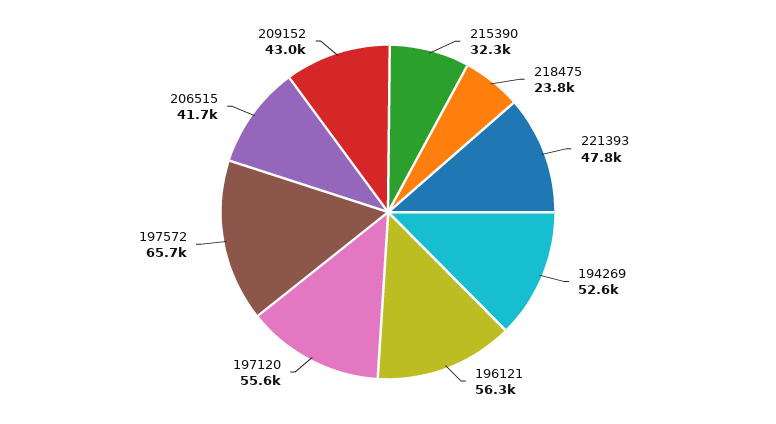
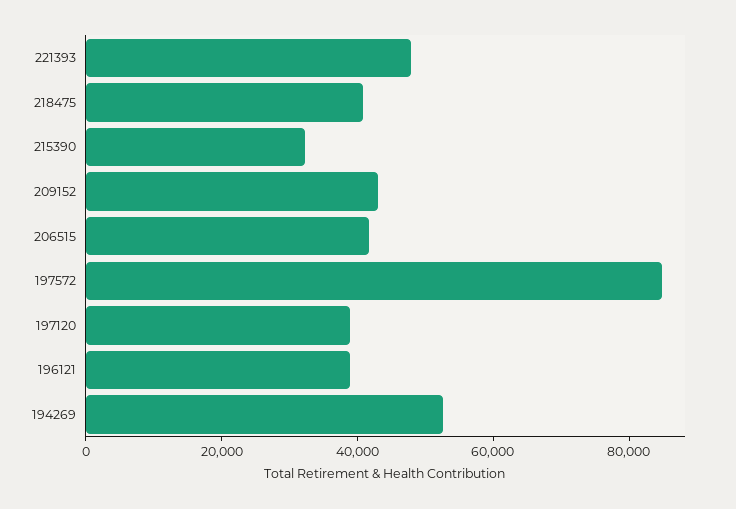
218475: 23800 -> 40000
196121: 56300 -> 40000
197120: 55600 -> 40000
197572: 65700 -> 85000

